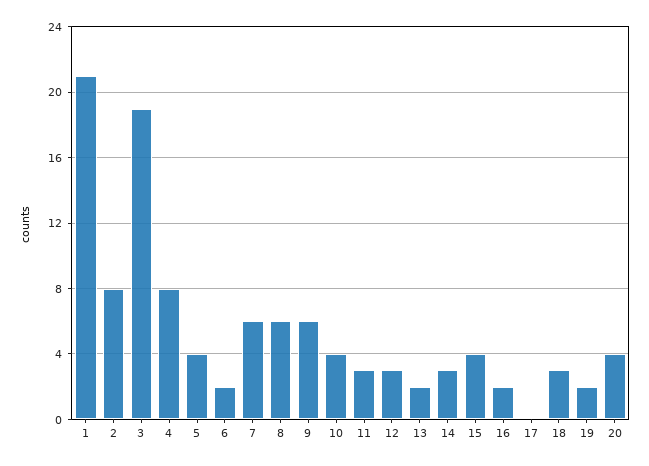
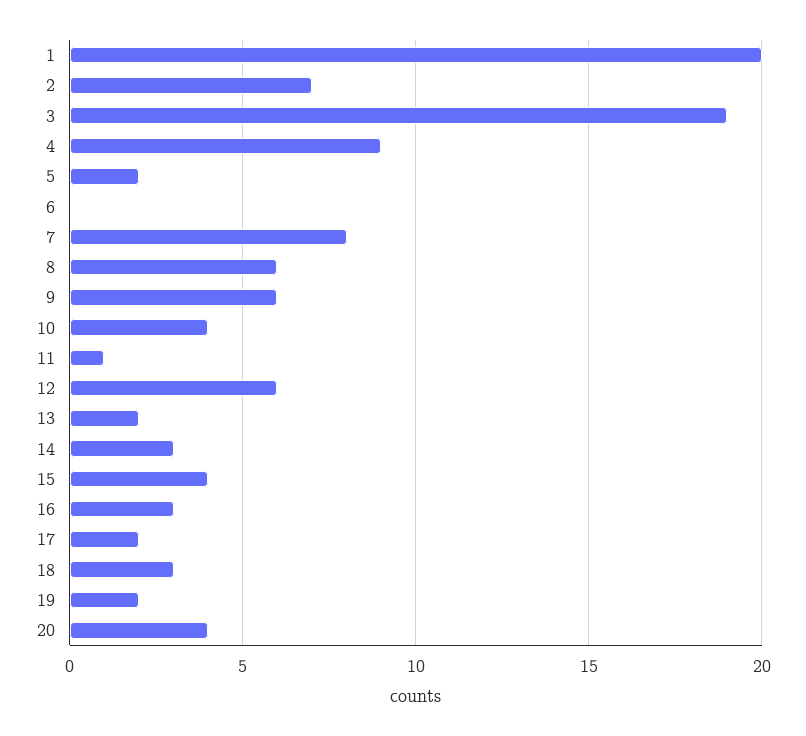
1: 21 -> 20
2: 8 -> 7
4: 8 -> 9
5: 4 -> 2
6: 2 -> 0
7: 6 -> 8
11: 3 -> 1
12: 3 -> 6
16: 2 -> 3
17: 0 -> 2

